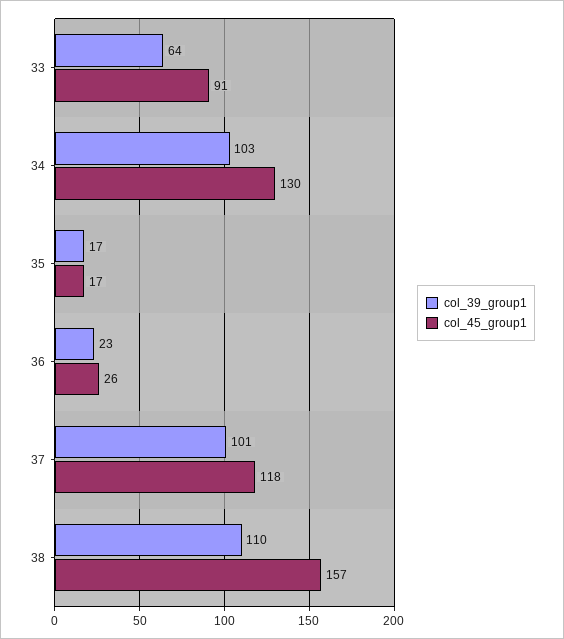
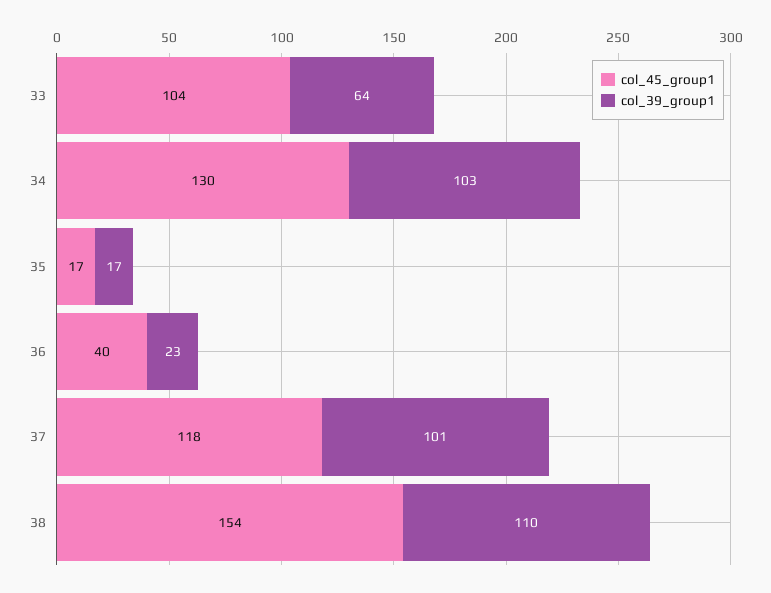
col_45_group1, 33: 91 -> 104
col_45_group1, 36: 26 -> 40
col_45_group1, 38: 157 -> 154

